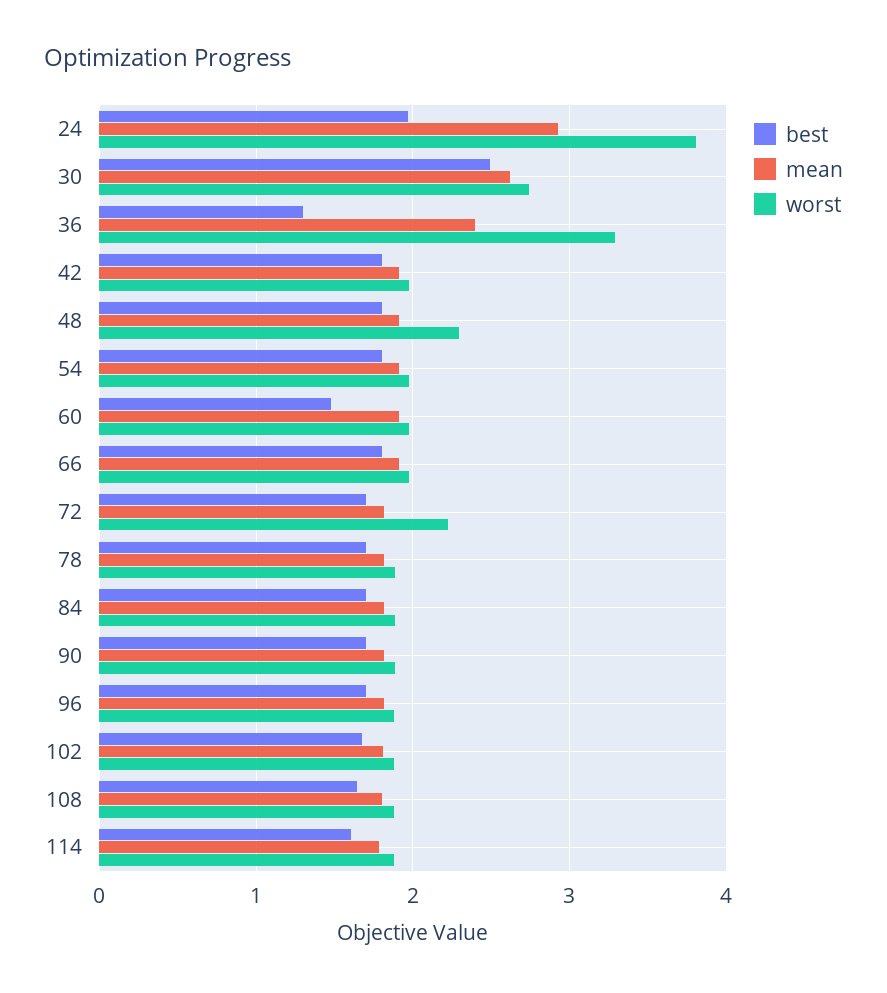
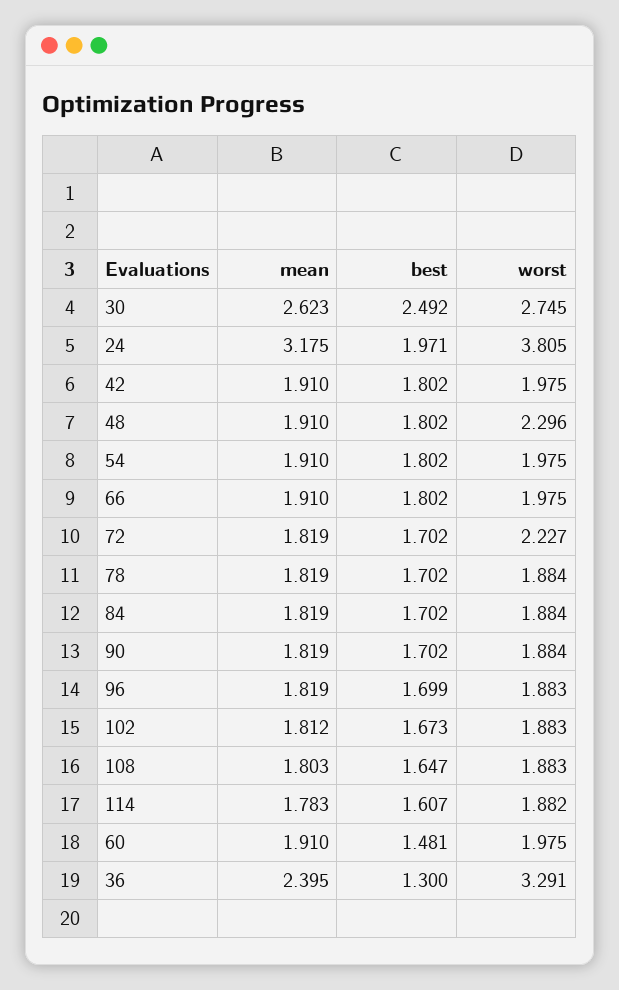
mean, 24: 2.9 -> 3.175

